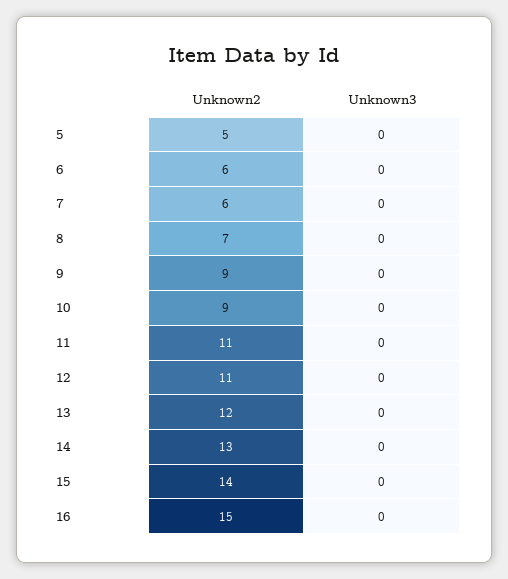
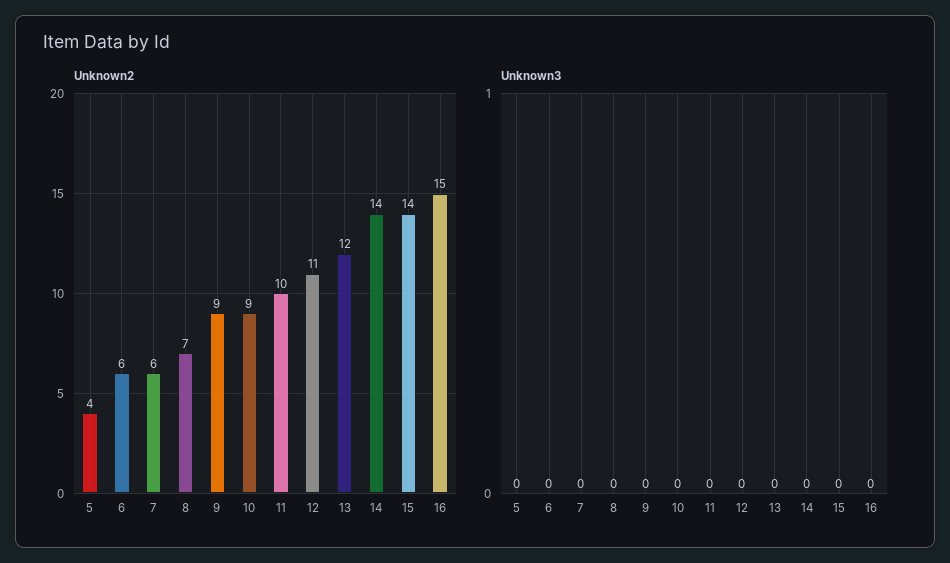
Unknown2, 5: 5 -> 4
Unknown2, 11: 11 -> 10
Unknown2, 14: 13 -> 14

